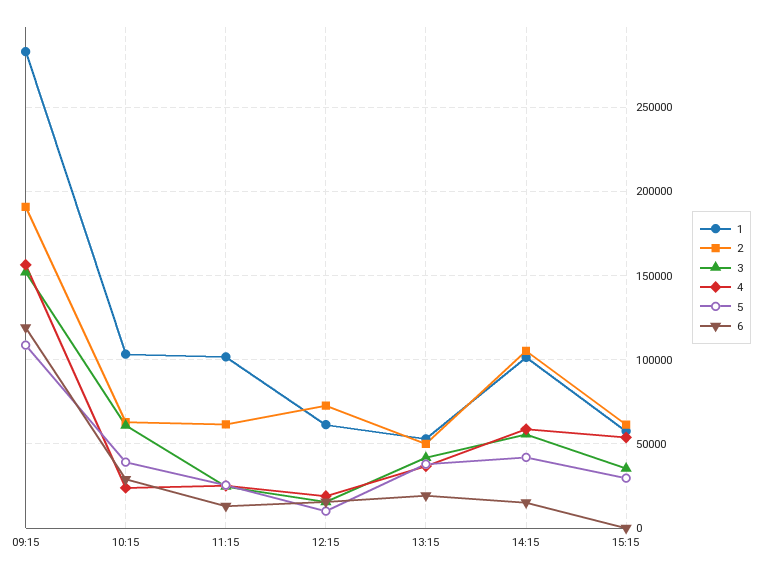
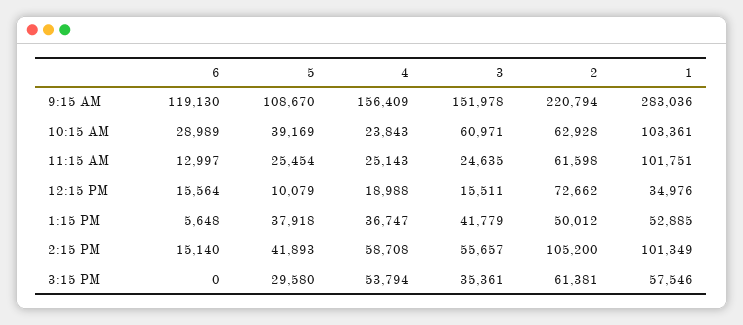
2, 09:15: 190000 -> 220794
1, 12:15: 60000 -> 34976
6, 13:15: 20000 -> 5648

